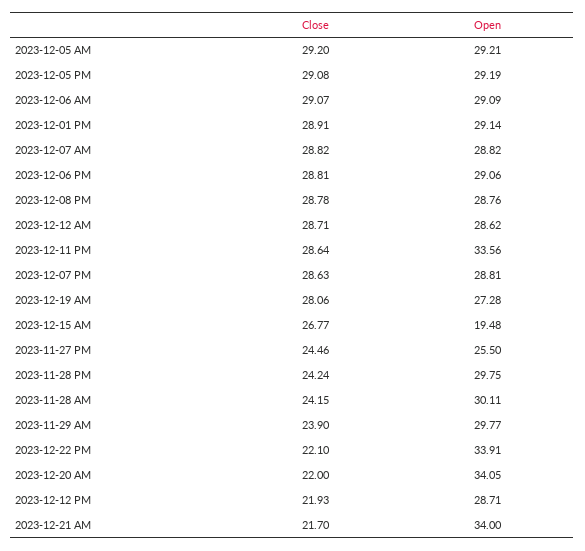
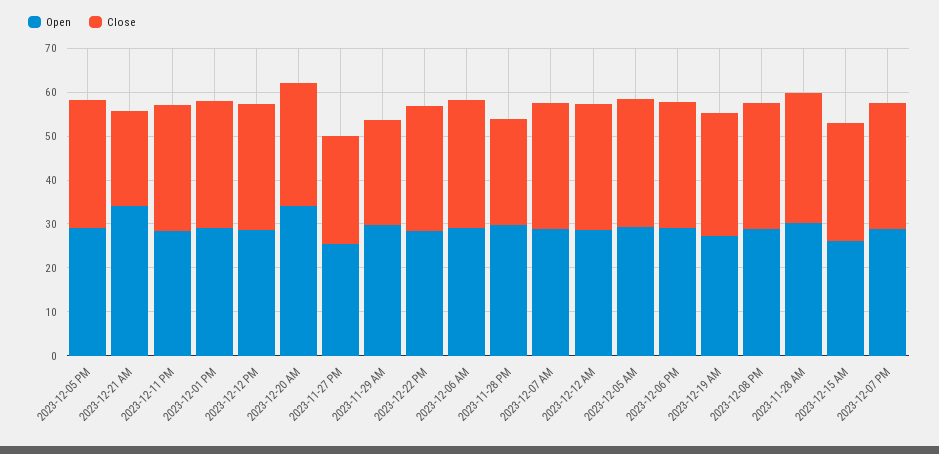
Open, 2023-12-11 PM: 33.56 -> 28
Open, 2023-12-15 AM: 19.48 -> 26
Close, 2023-11-28 AM: 24.15 -> 30
Close, 2023-12-22 PM: 22.1 -> 28
Open, 2023-12-22 PM: 33.91 -> 28
Close, 2023-12-20 AM: 22 -> 28
Close, 2023-12-12 PM: 21.93 -> 28

